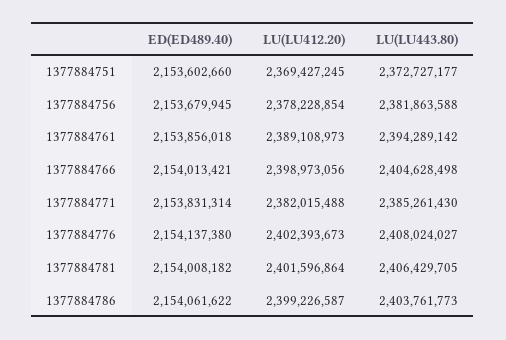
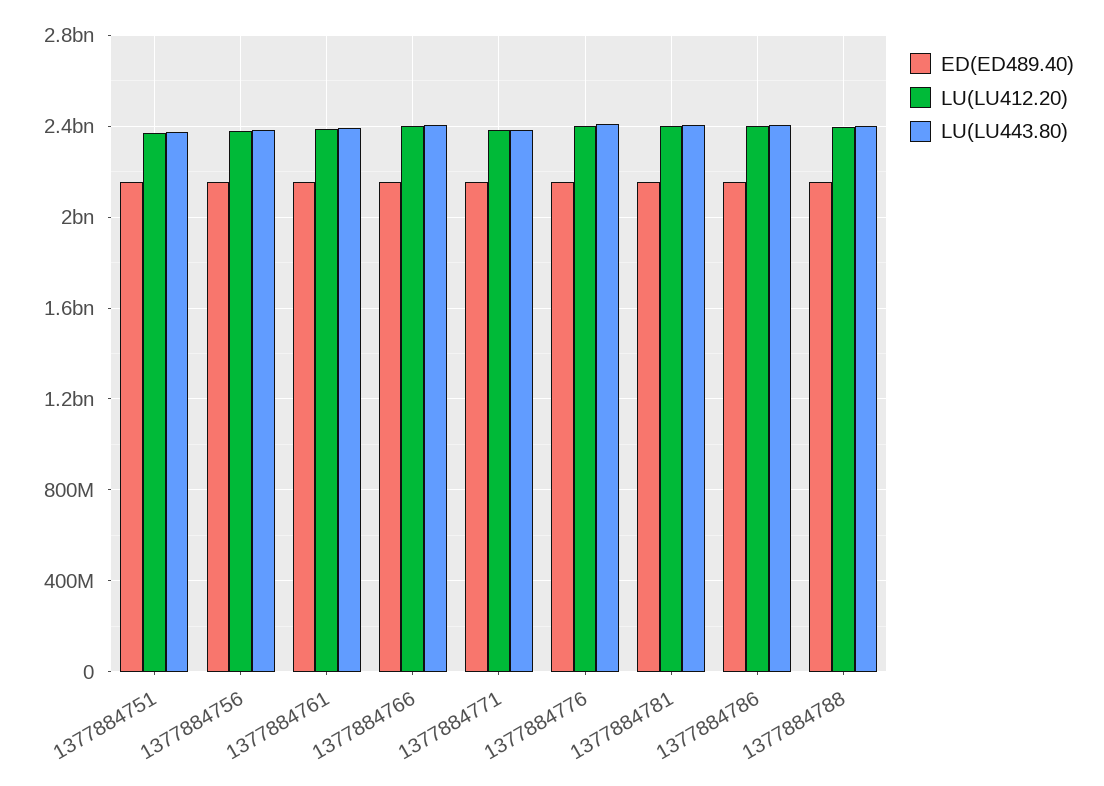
ED(ED489.40), 1377884788: none -> 2150000000
LU(LU412.20), 1377884788: none -> 2400000000
LU(LU443.80), 1377884788: none -> 2400000000

